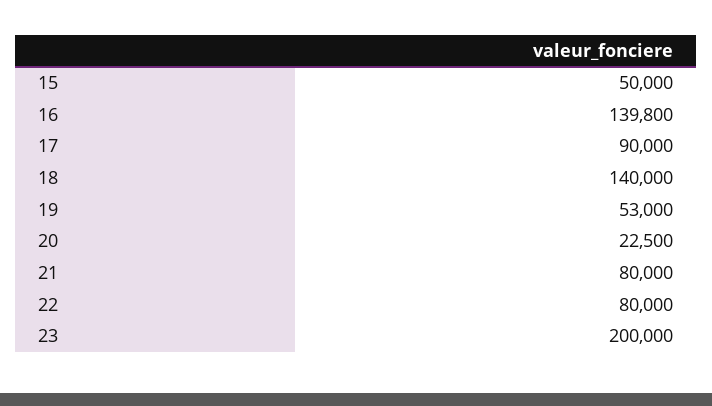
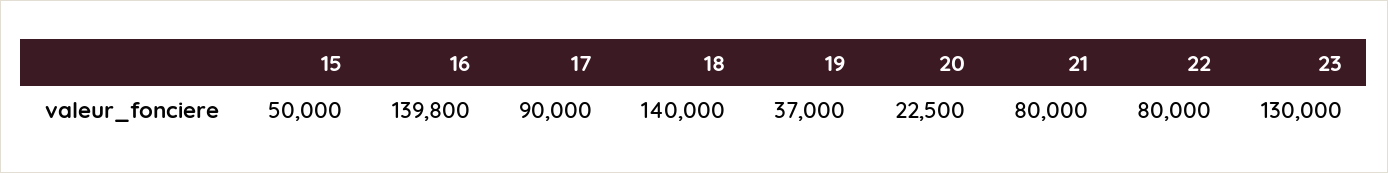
19: 53000 -> 37000
23: 200000 -> 130000

